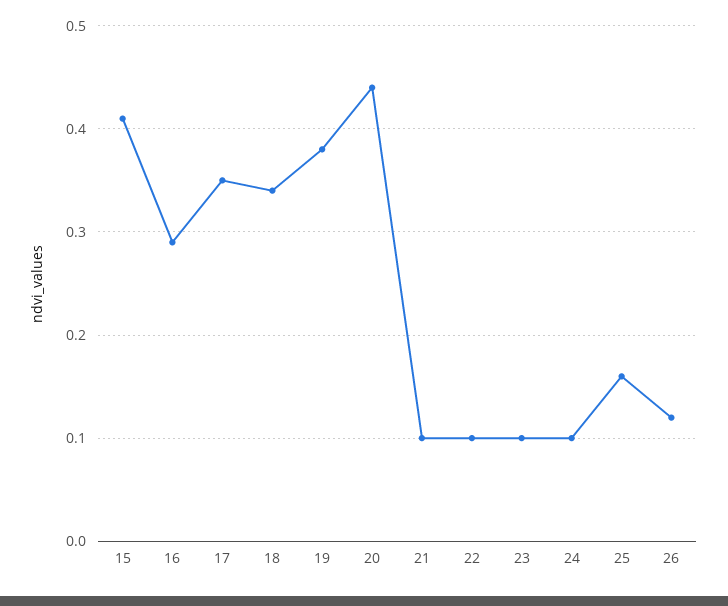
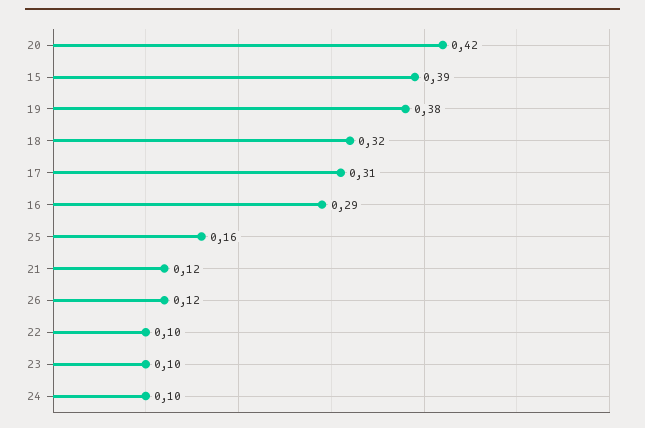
15: 0.41 -> 0.39
17: 0.35 -> 0.31
18: 0.34 -> 0.32
20: 0.44 -> 0.42
21: 0.1 -> 0.12

